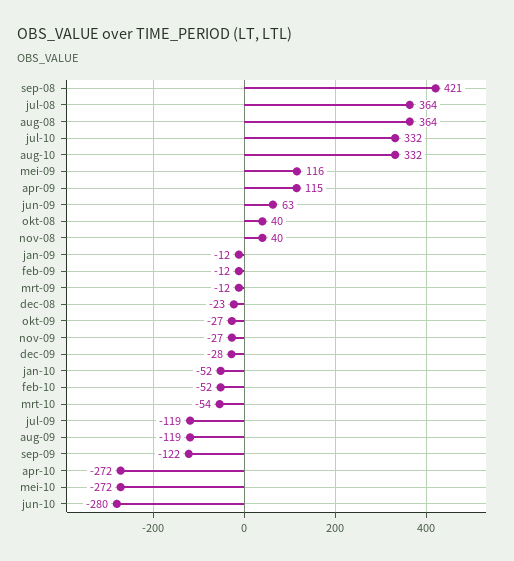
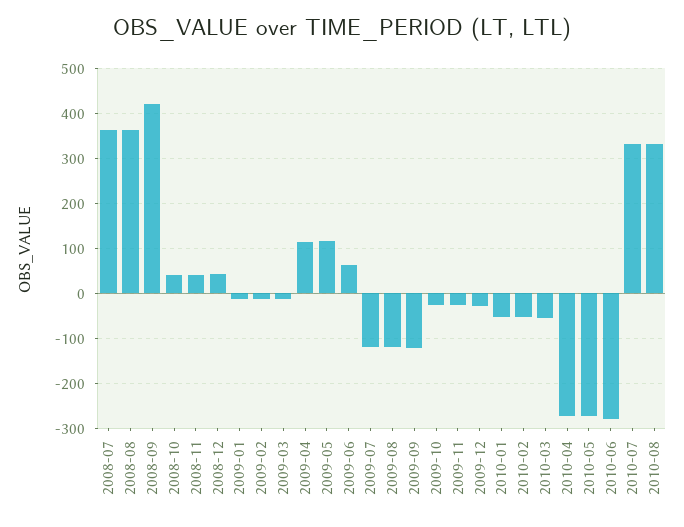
dec-08: -23 -> 40

